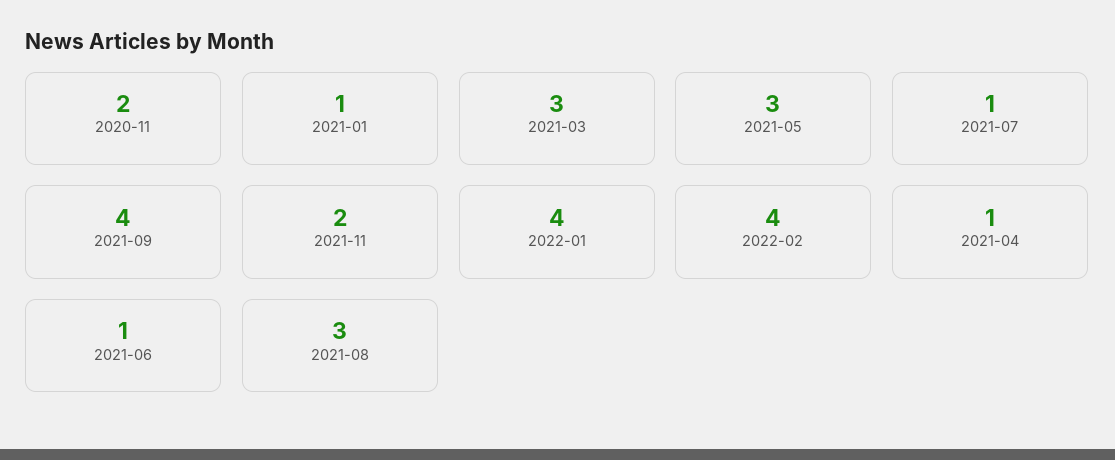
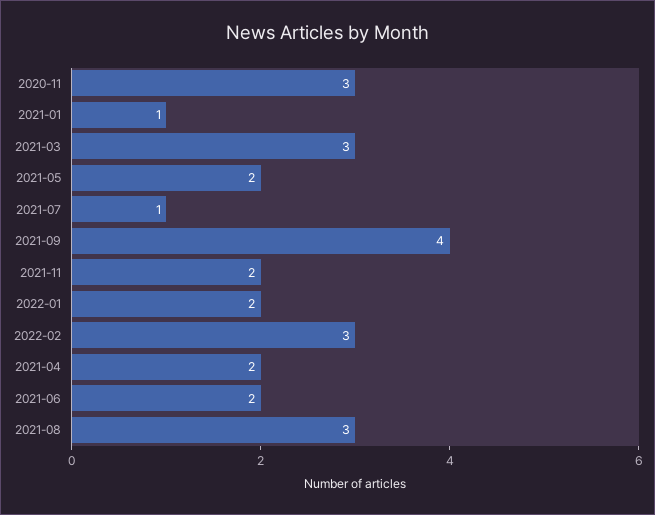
2020-11: 2 -> 3
2021-05: 3 -> 2
2022-01: 4 -> 2
2022-02: 4 -> 3
2021-04: 1 -> 2
2021-06: 1 -> 2

